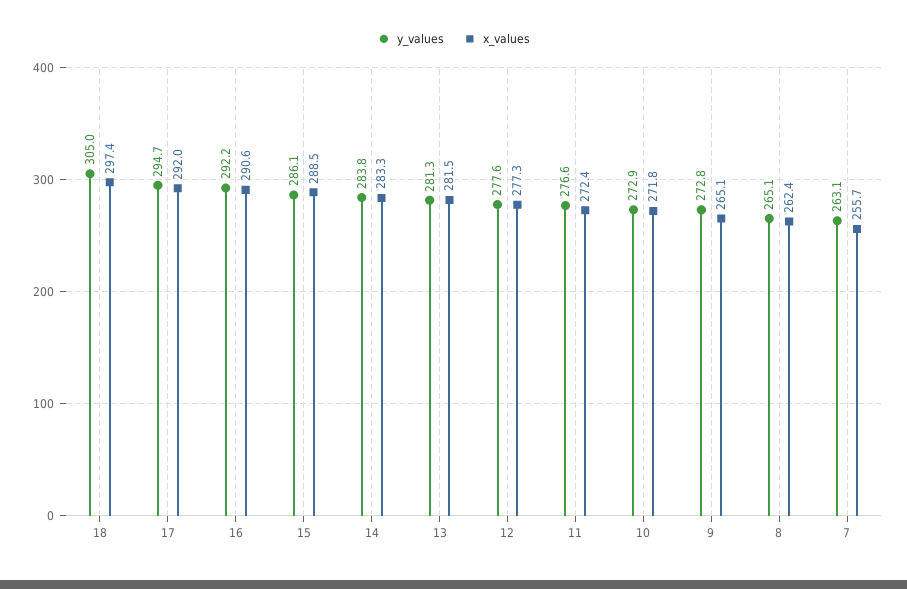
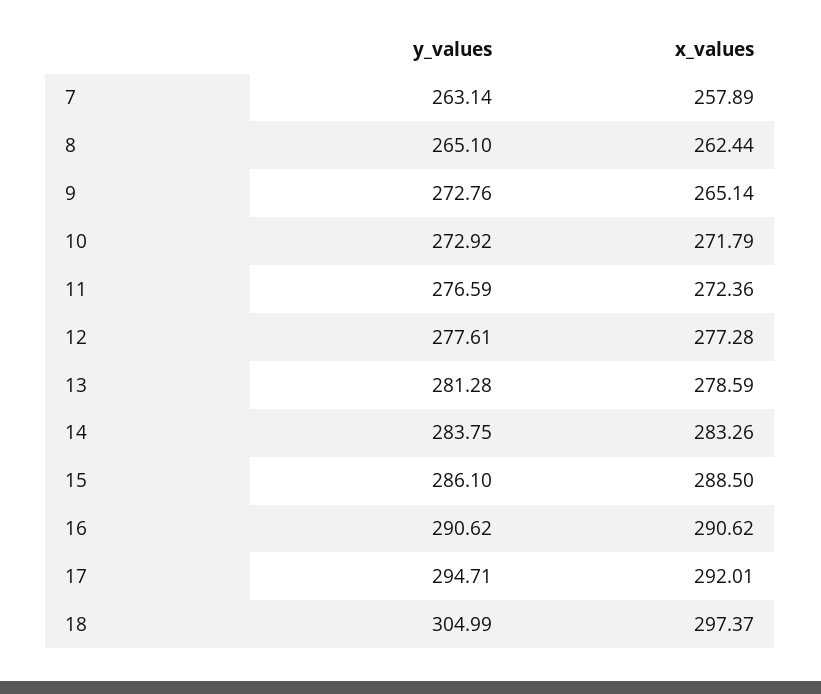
y_values, 16: 292.2 -> 290.62
x_values, 13: 281.5 -> 278.59
x_values, 7: 255.7 -> 257.89

